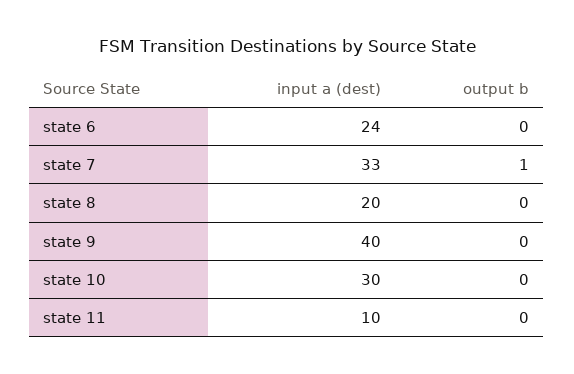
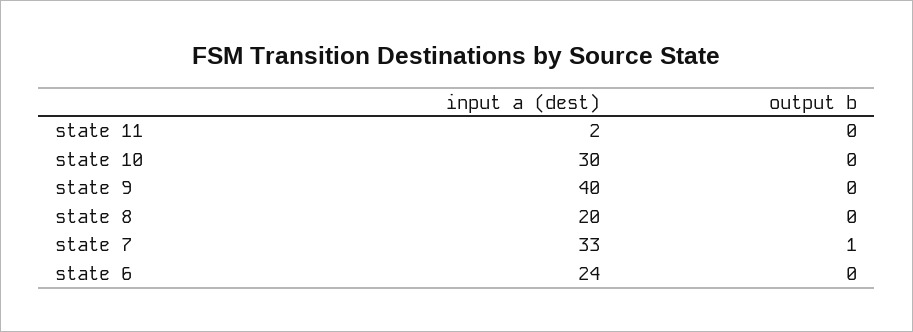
input a (dest), state 11: 10 -> 2

